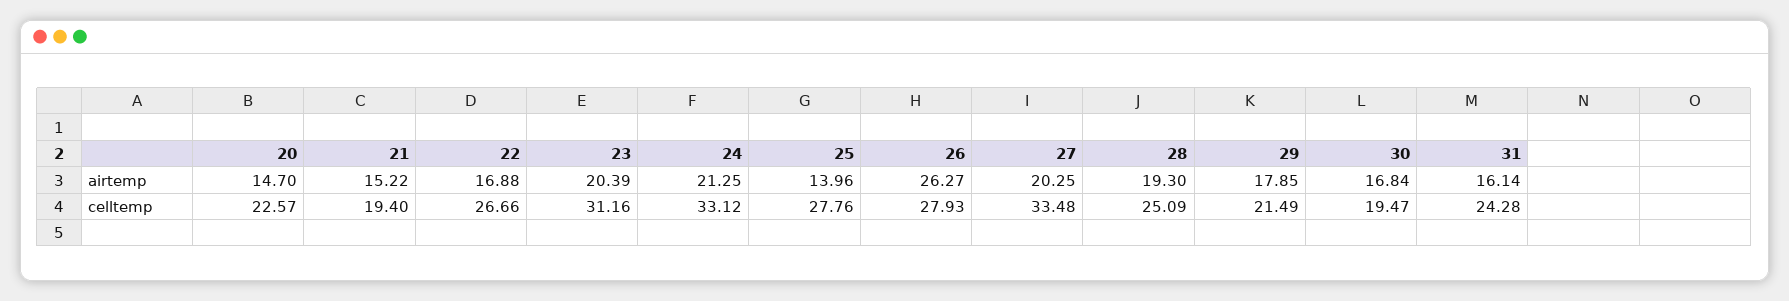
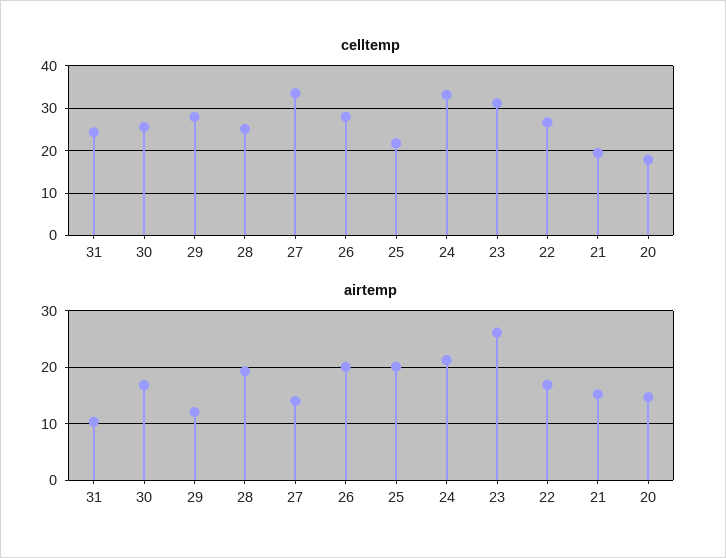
airtemp, 23: 20.39 -> 26
airtemp, 25: 13.96 -> 20
airtemp, 26: 26.27 -> 20
airtemp, 27: 20.25 -> 14
airtemp, 29: 17.85 -> 12
airtemp, 31: 16.14 -> 10
celltemp, 20: 22.57 -> 18
celltemp, 25: 27.76 -> 22
celltemp, 29: 21.49 -> 28
celltemp, 30: 19.47 -> 26

